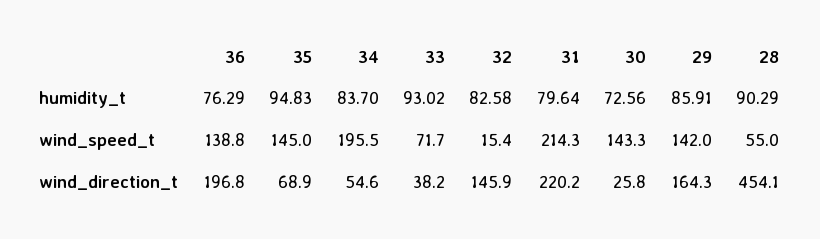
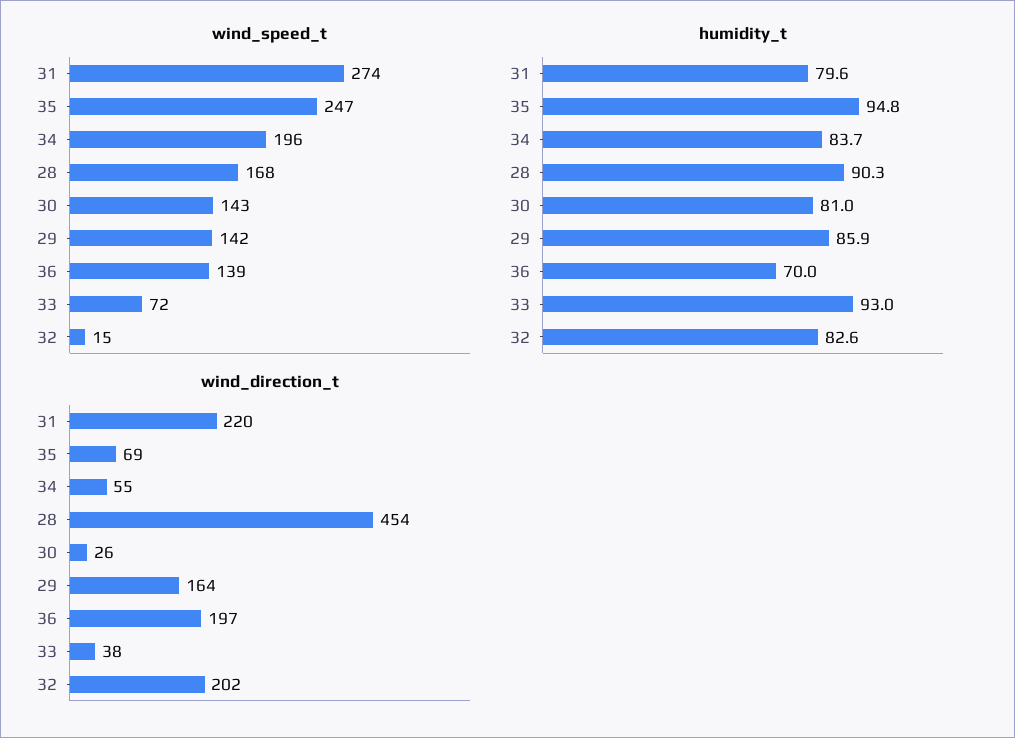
humidity_t, 36: 76.29 -> 70
humidity_t, 30: 72.56 -> 81
wind_speed_t, 35: 145 -> 247
wind_speed_t, 31: 214.3 -> 274
wind_speed_t, 28: 55 -> 168
wind_direction_t, 32: 145.9 -> 202

